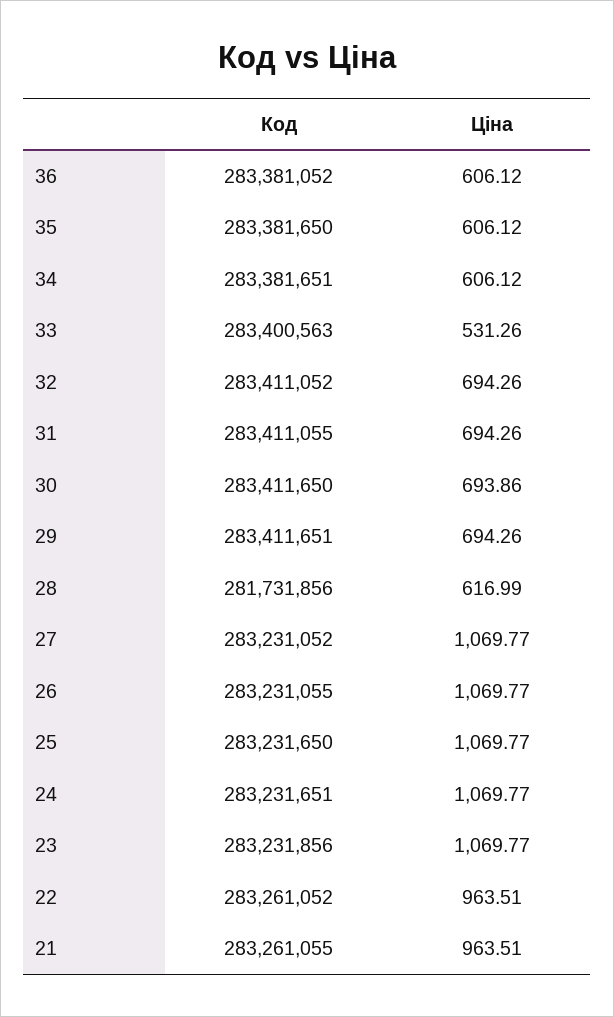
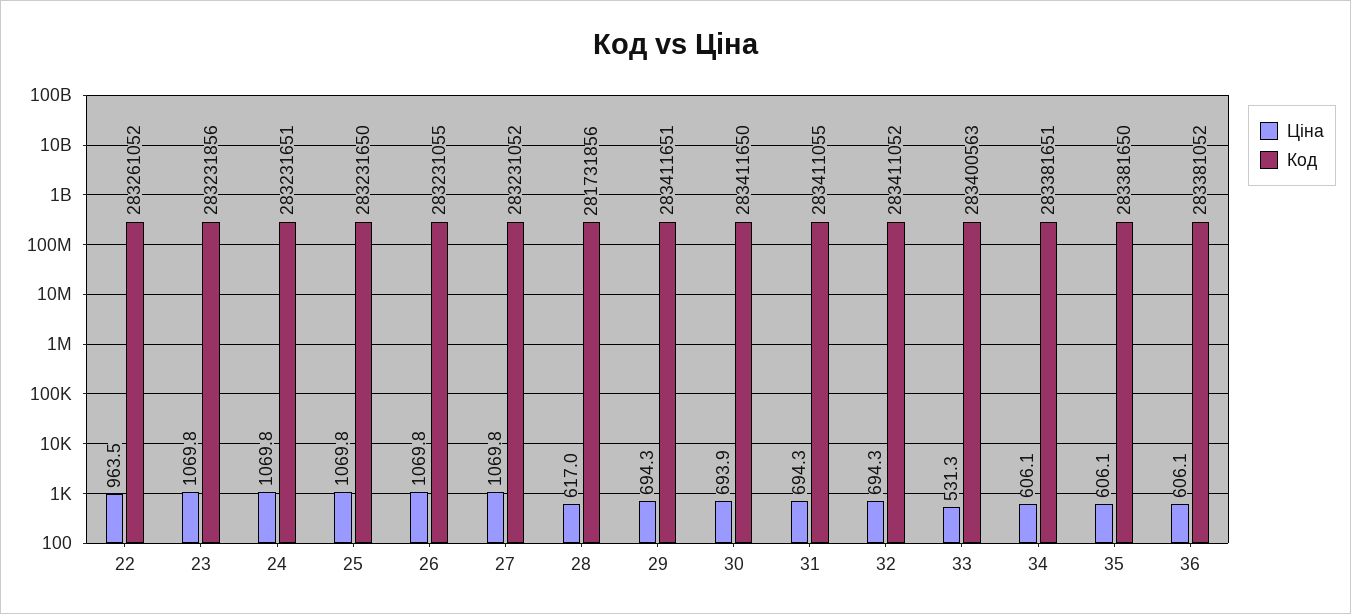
Код, 21: 283261055 -> none
Ціна, 21: 963.51 -> none

